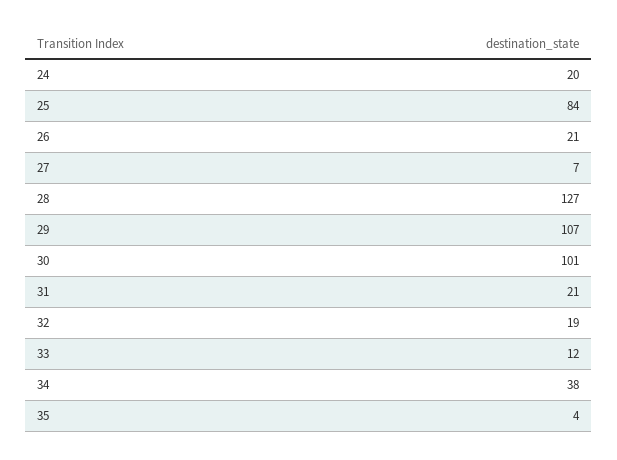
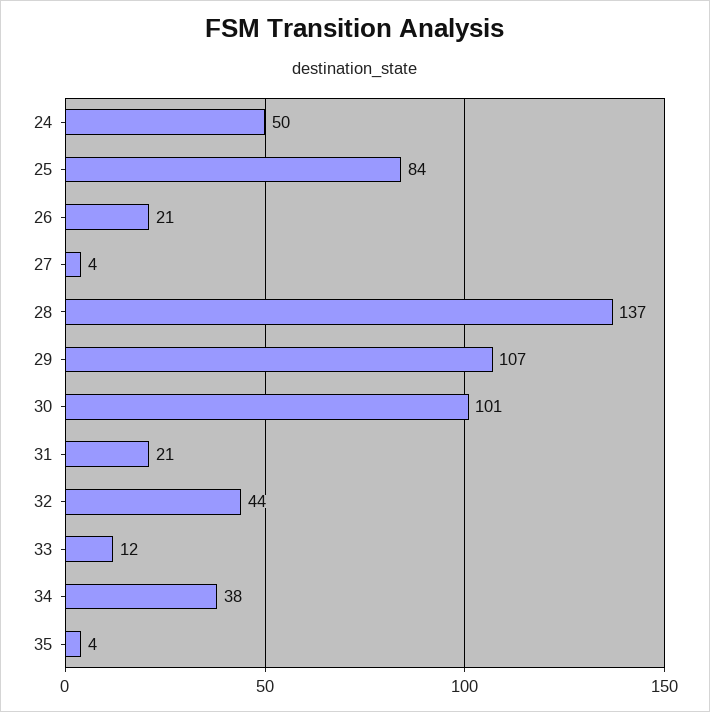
24: 20 -> 50
27: 7 -> 4
28: 127 -> 137
32: 19 -> 44

